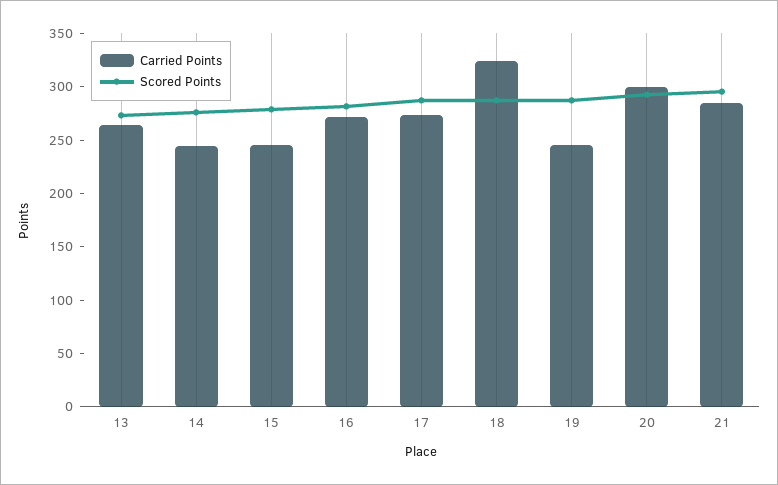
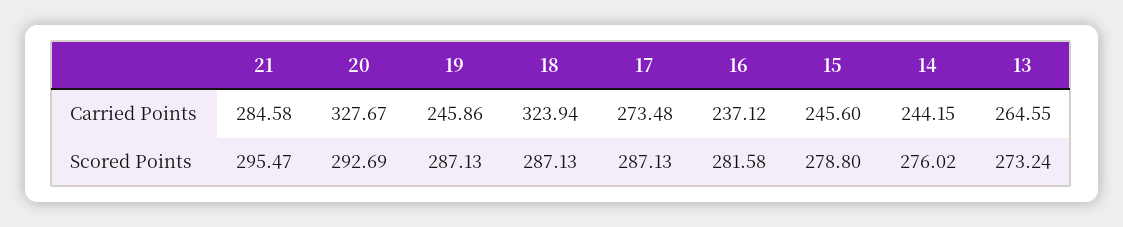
Carried Points, 16: 270 -> 237.12
Carried Points, 20: 300 -> 327.67

